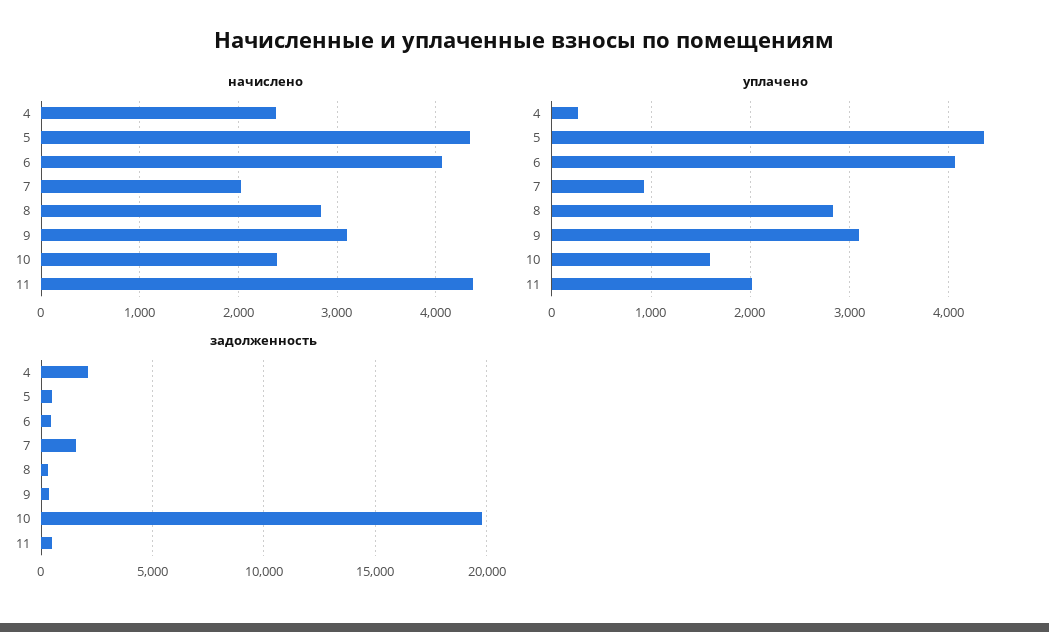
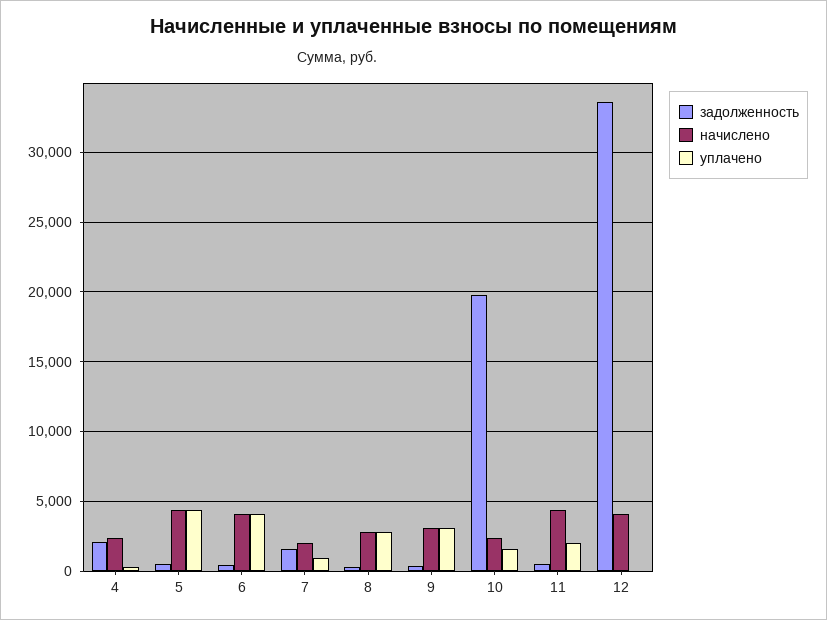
задолженность, 12: none -> 33500
начислено, 12: none -> 4000
уплачено, 12: none -> 0

